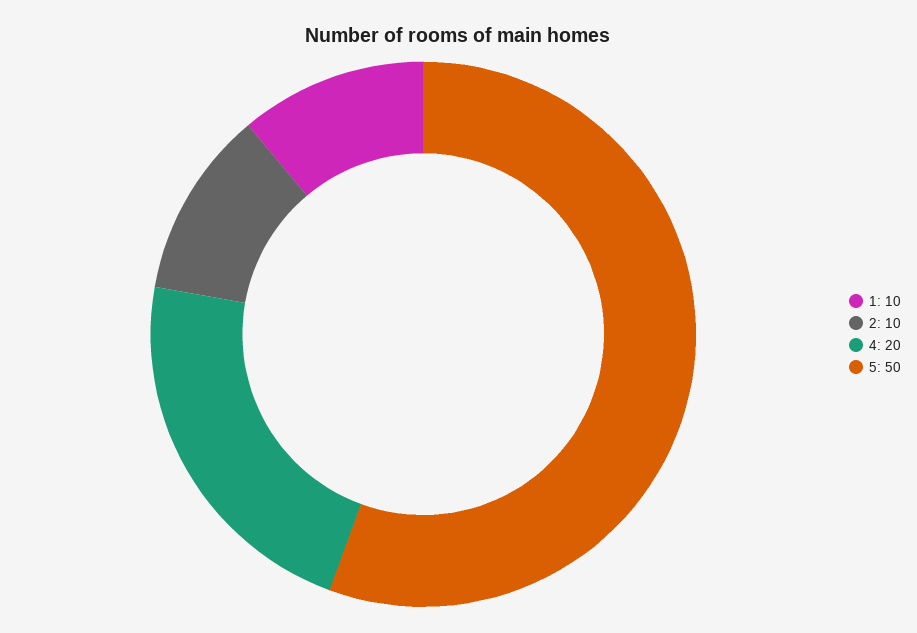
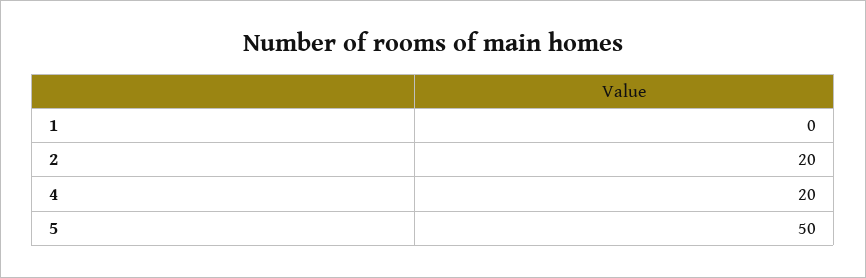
1: 10 -> 0
2: 10 -> 20

